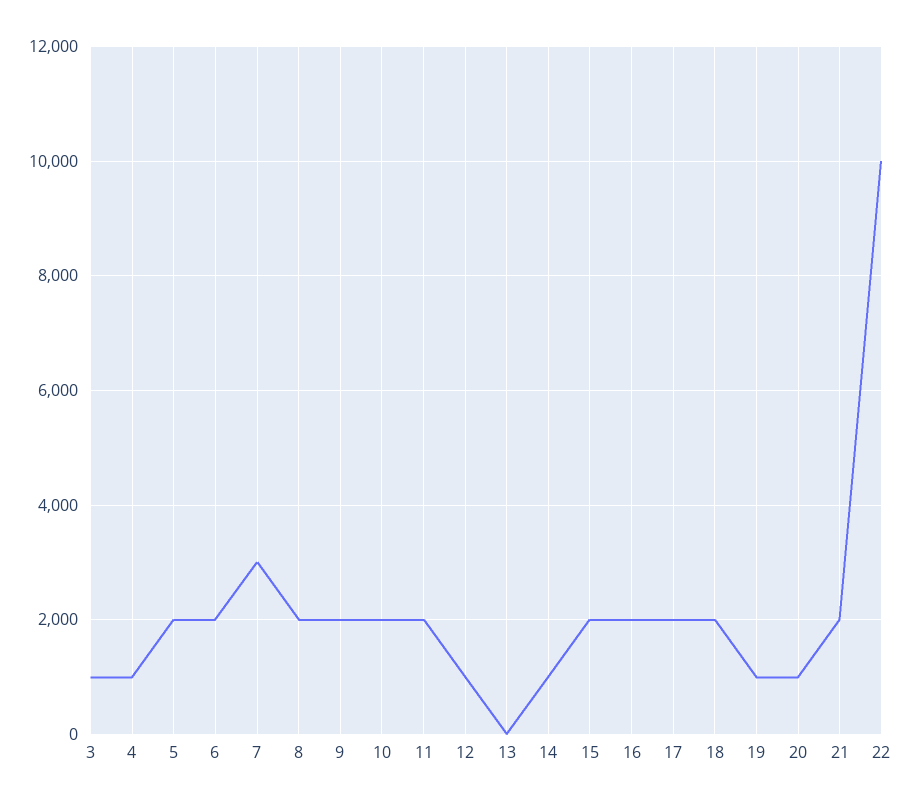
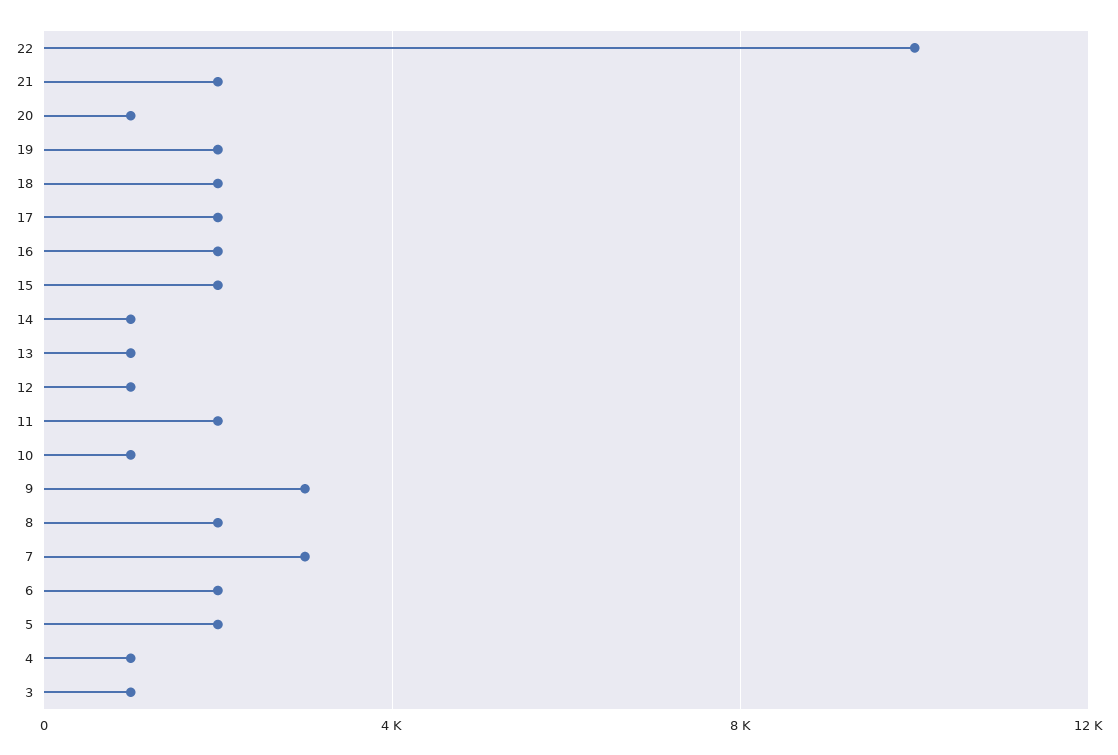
9: 2000 -> 3000
10: 2000 -> 1000
13: 0 -> 1000
19: 1000 -> 2000

